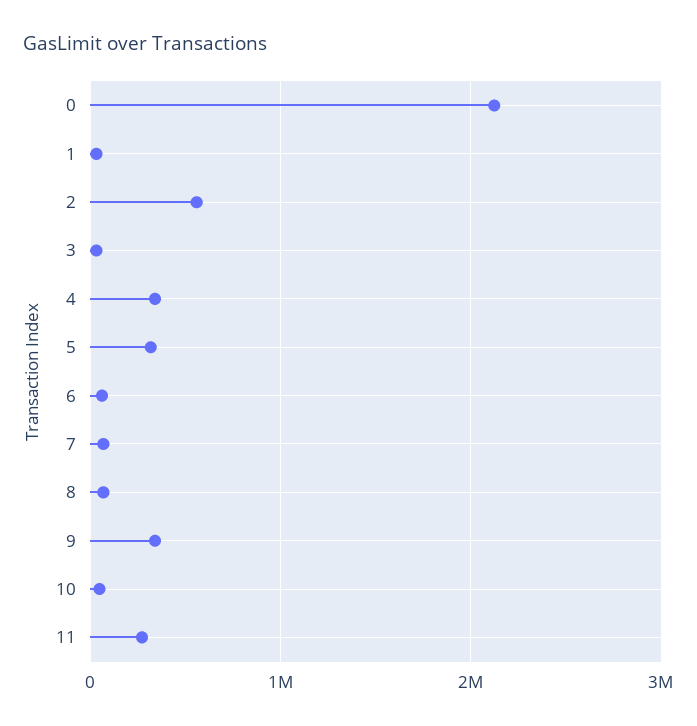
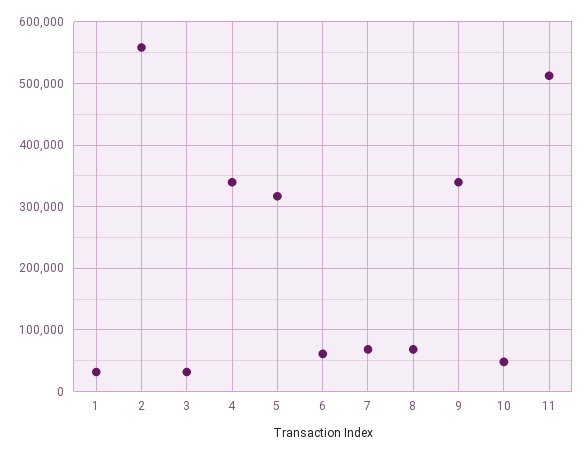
0: 2100000 -> none
11: 300000 -> 510000

